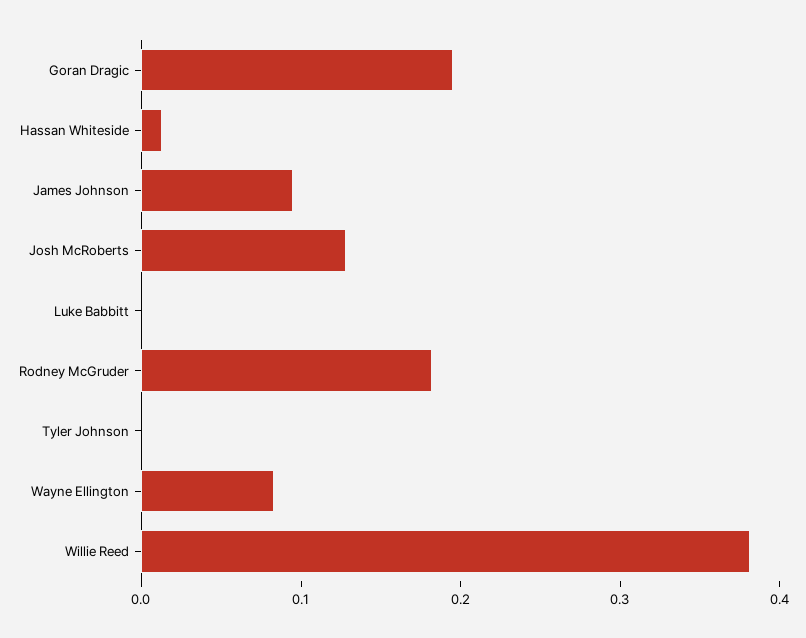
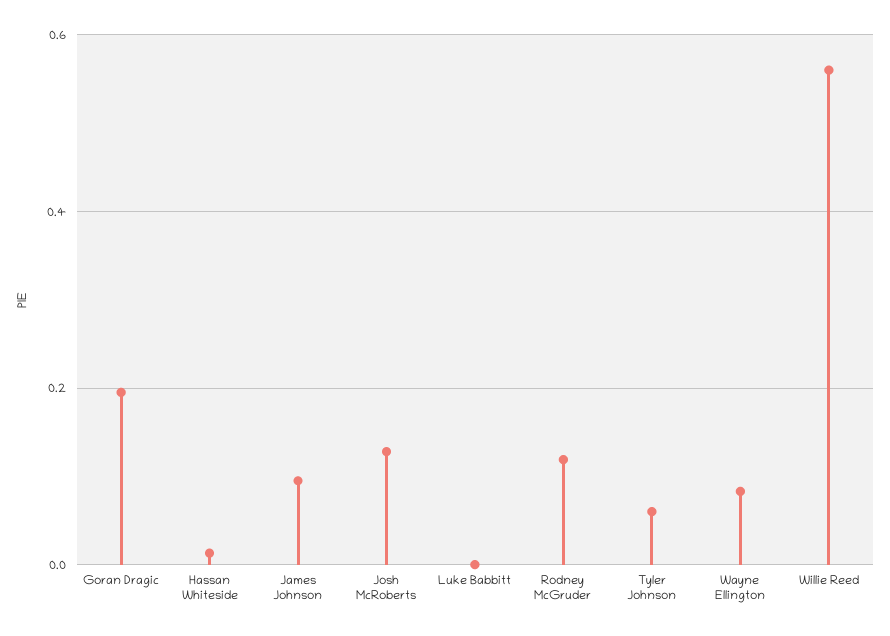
Rodney McGruder: 0.18 -> 0.12
Tyler Johnson: 0 -> 0.06
Willie Reed: 0.38 -> 0.56

